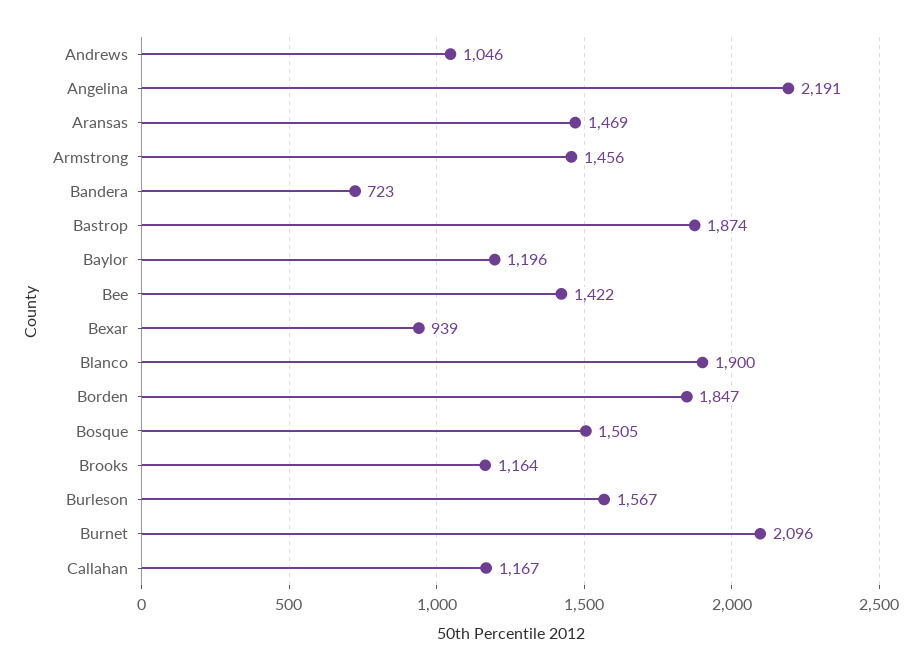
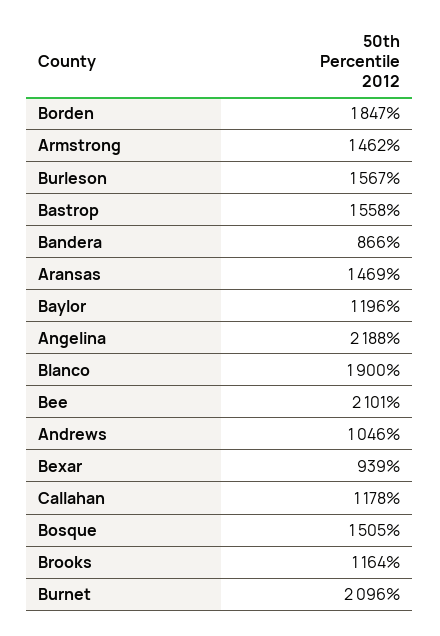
Angelina: 2191 -> 2188
Armstrong: 1456 -> 1462
Bandera: 723 -> 866
Bastrop: 1874 -> 1558
Bee: 1422 -> 2101
Callahan: 1167 -> 1178

